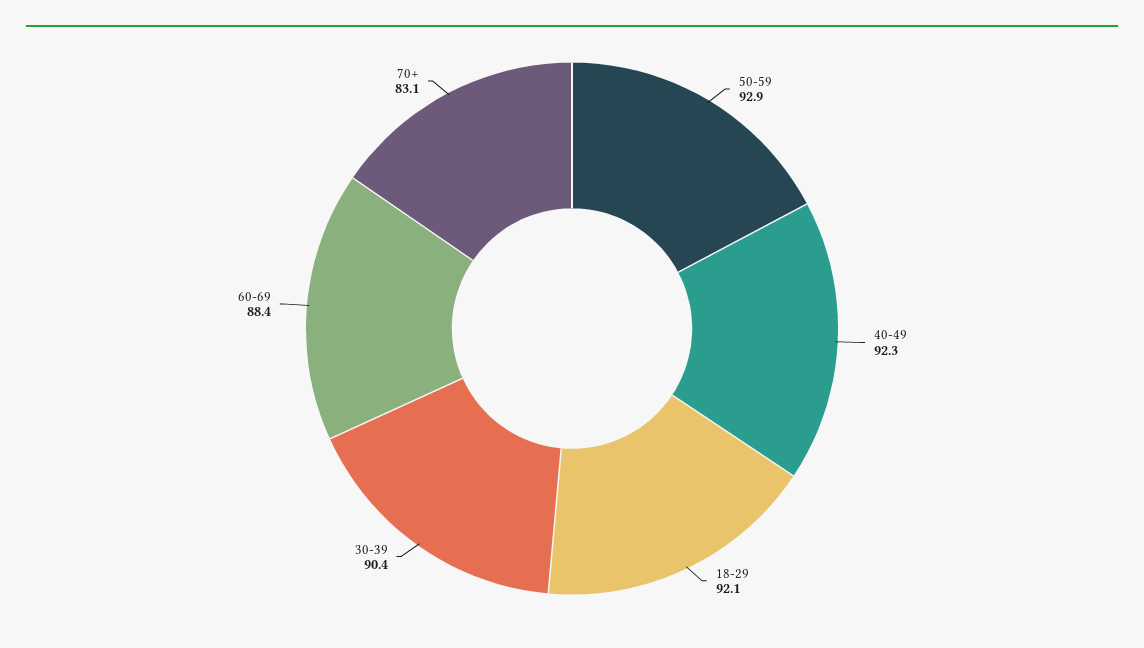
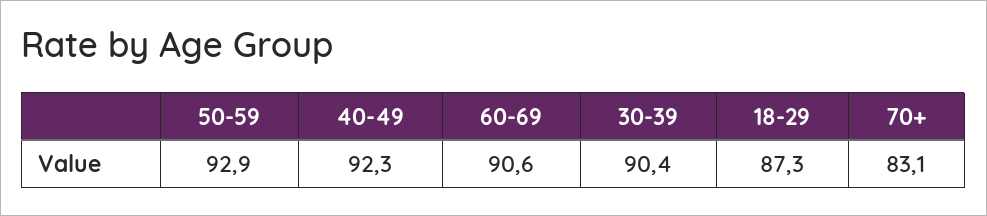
18-29: 92.1 -> 87.3
60-69: 88.4 -> 90.6

